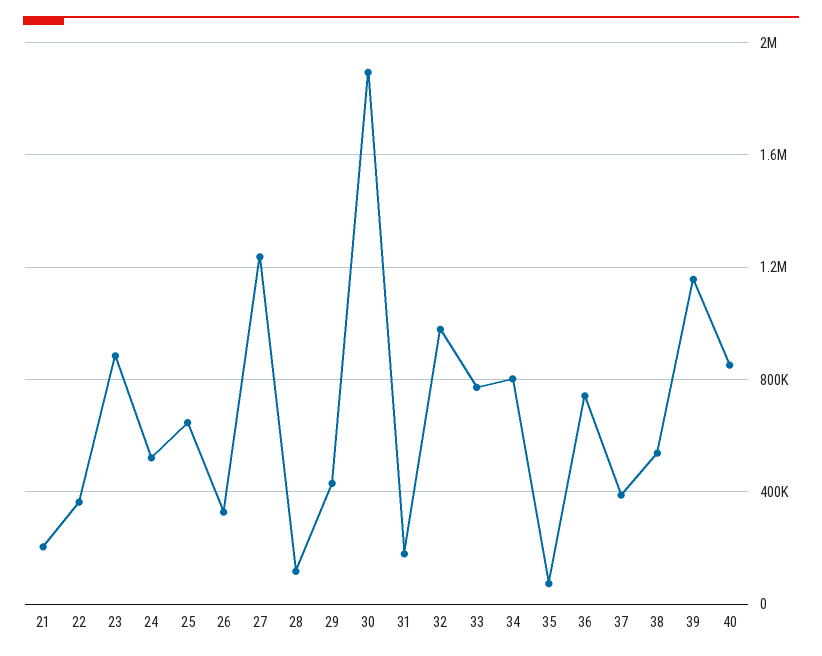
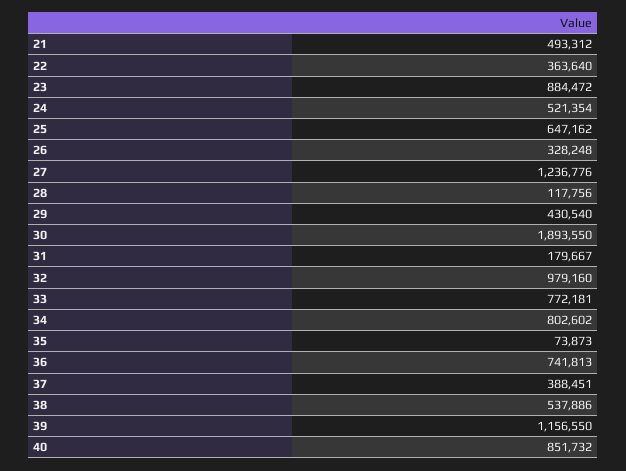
21: 200000 -> 493312

